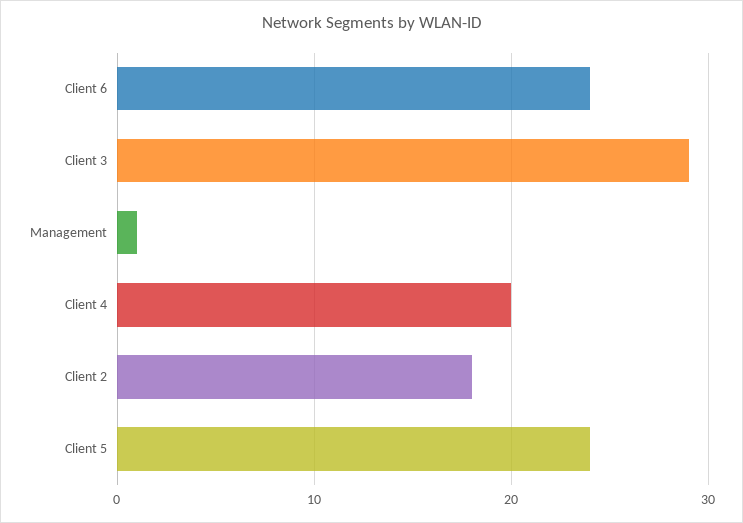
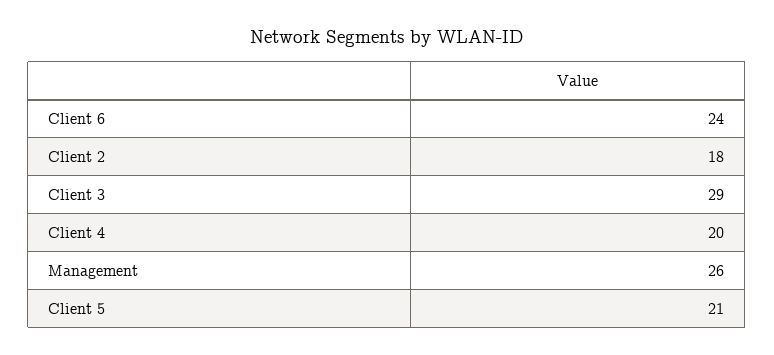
Management: 1 -> 26
Client 5: 24 -> 21

